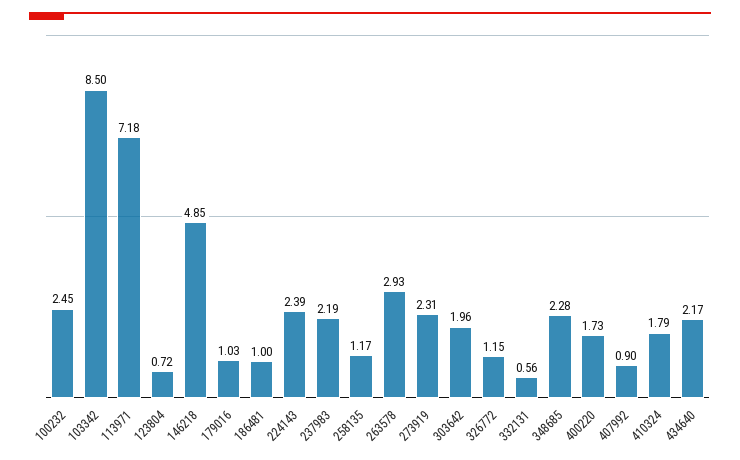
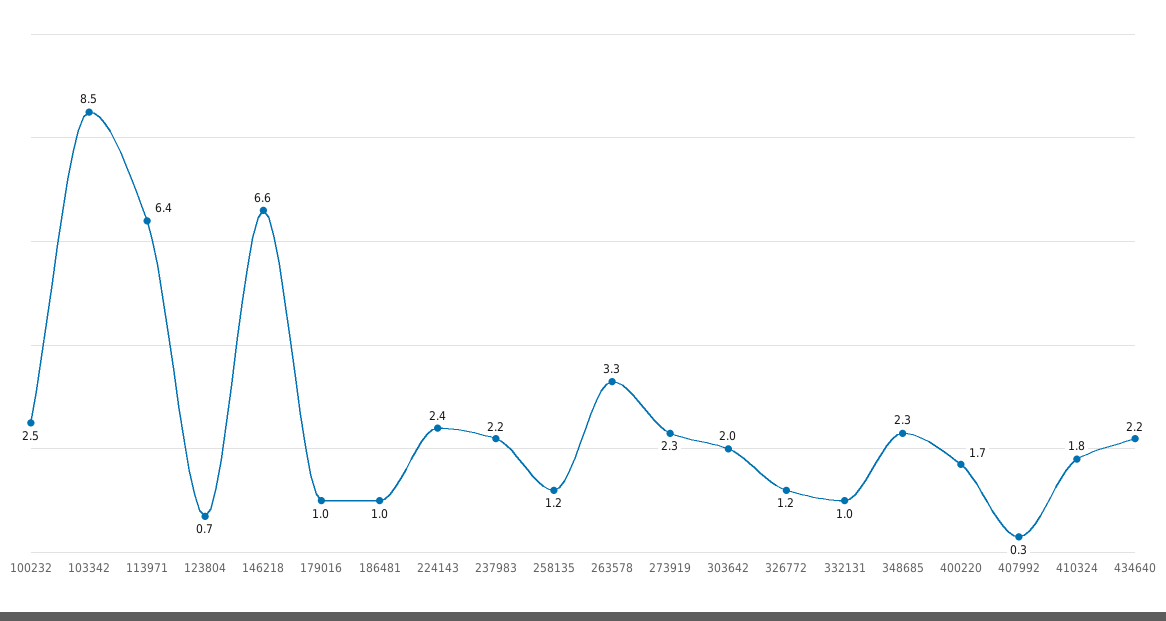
113971: 7.18 -> 6.4
146218: 4.85 -> 6.6
263578: 2.93 -> 3.3
332131: 0.56 -> 1
407992: 0.9 -> 0.3

